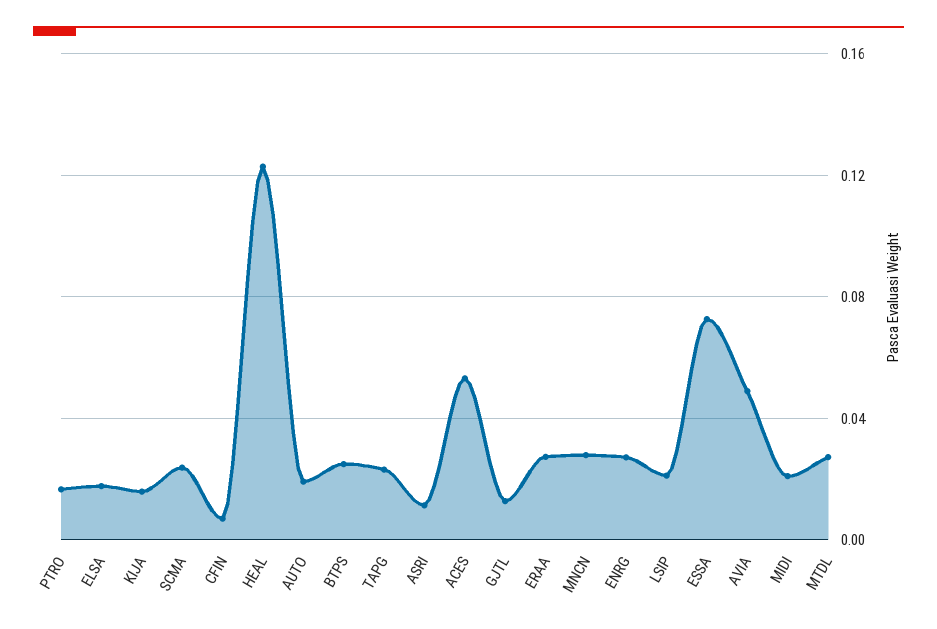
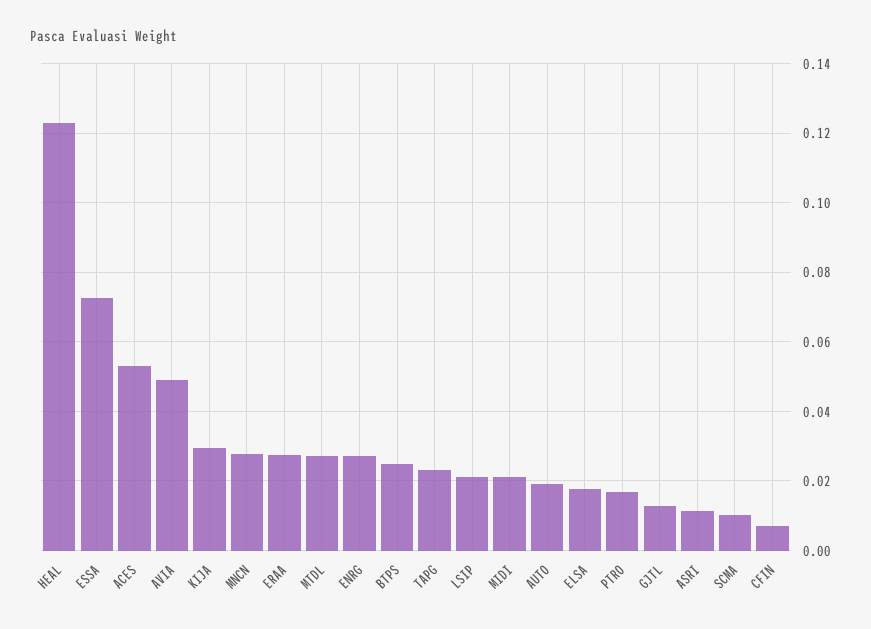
KIJA: 0.015 -> 0.03
SCMA: 0.025 -> 0.01

